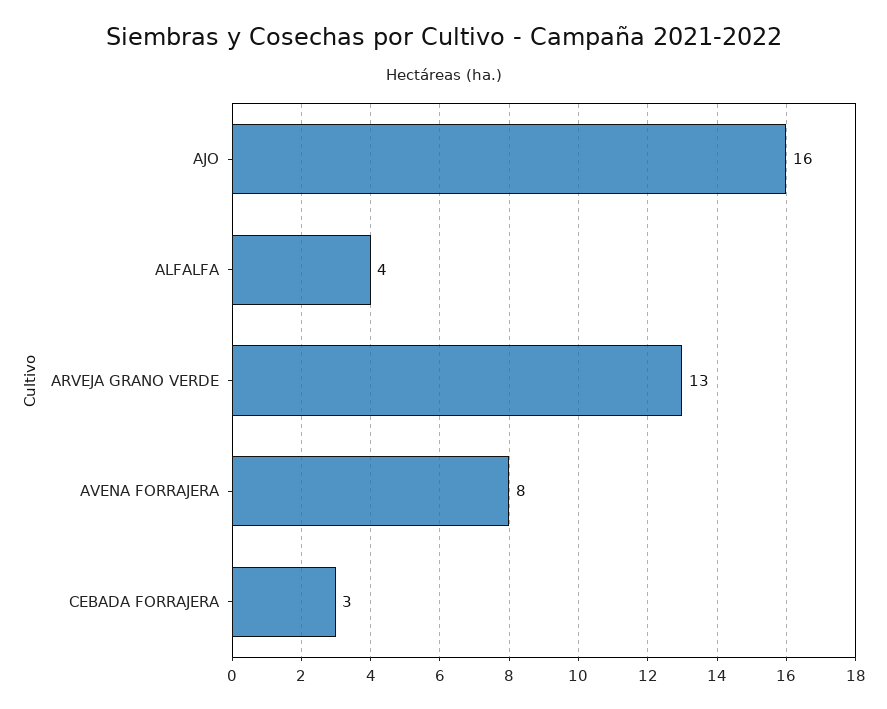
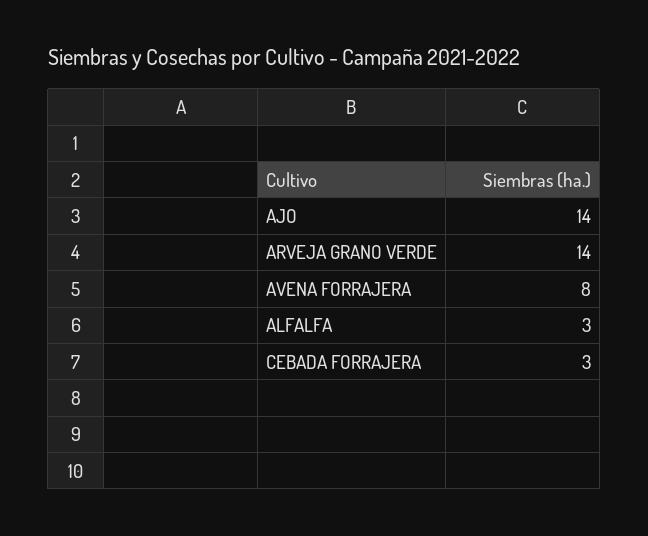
AJO: 16 -> 14
ALFALFA: 4 -> 3
ARVEJA GRANO VERDE: 13 -> 14

